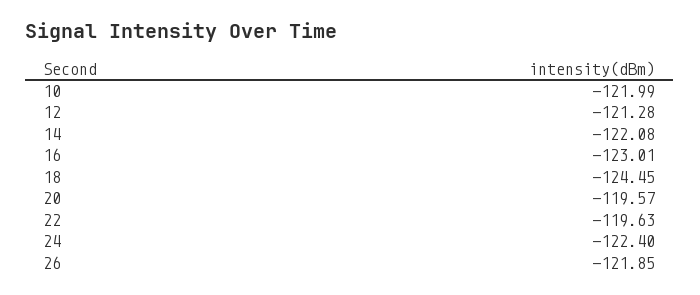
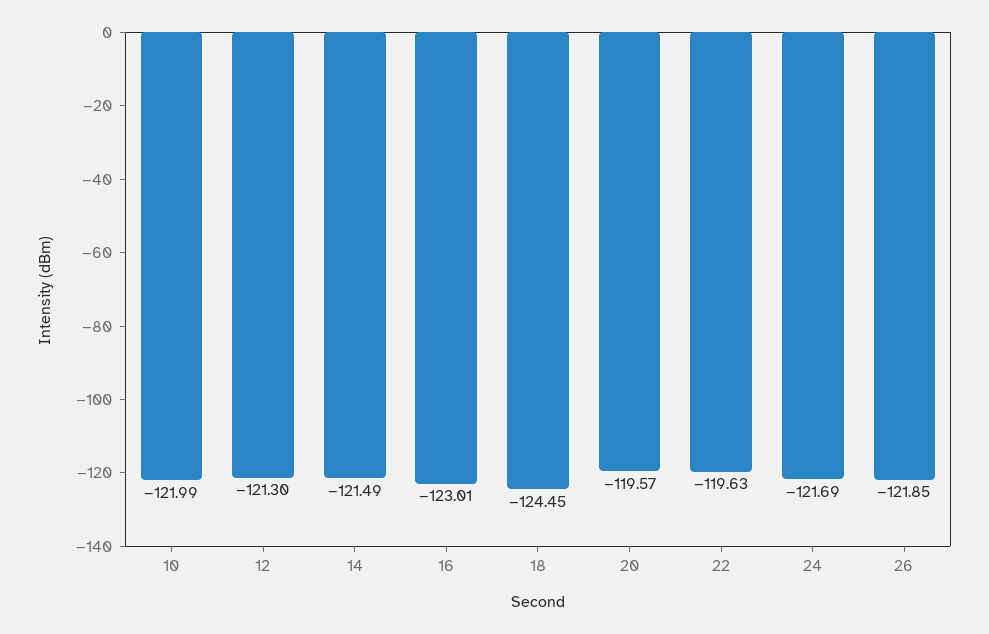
12: -121.28 -> -121.3
14: -122.08 -> -121.49
24: -122.4 -> -121.69

